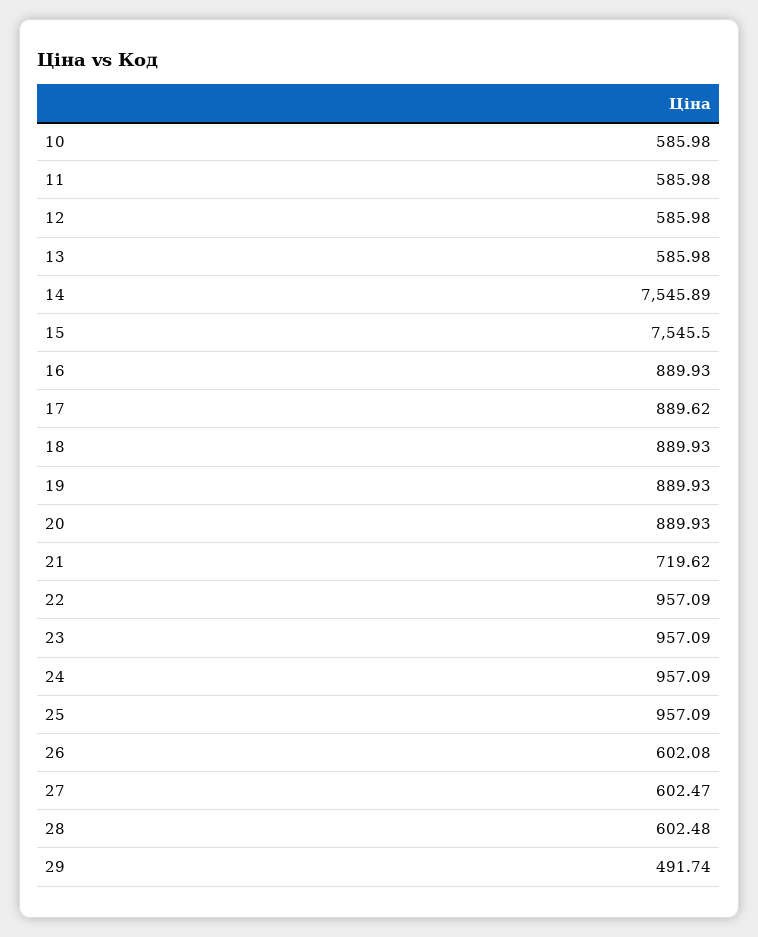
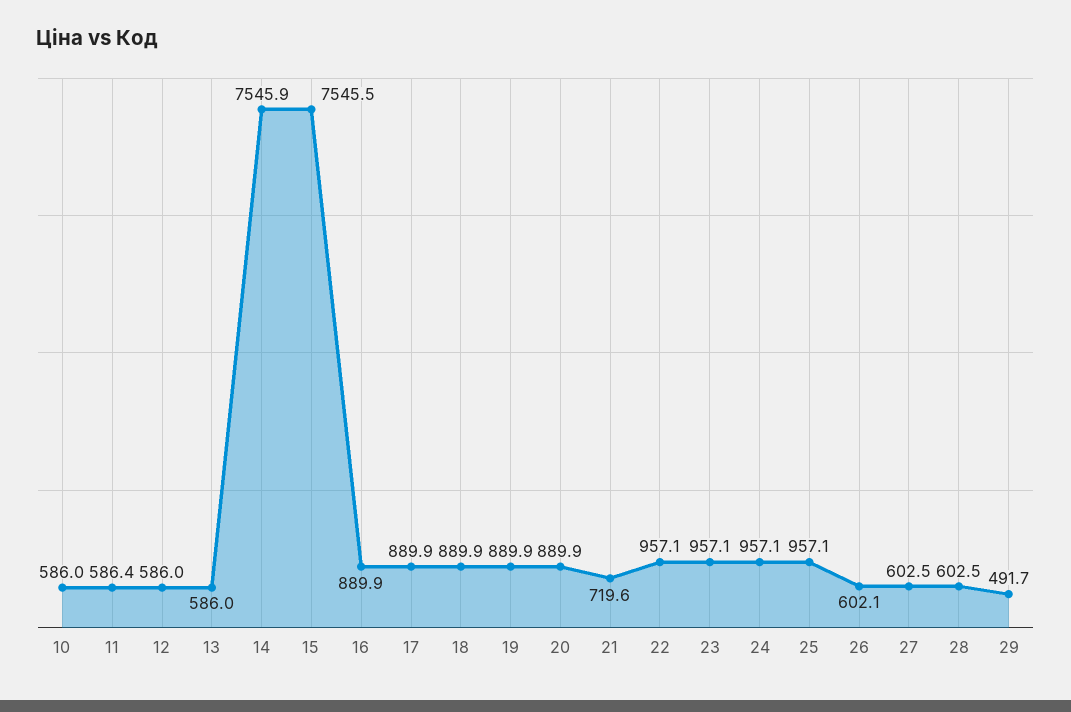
11: 585.98 -> 586.4
17: 889.62 -> 889.9

